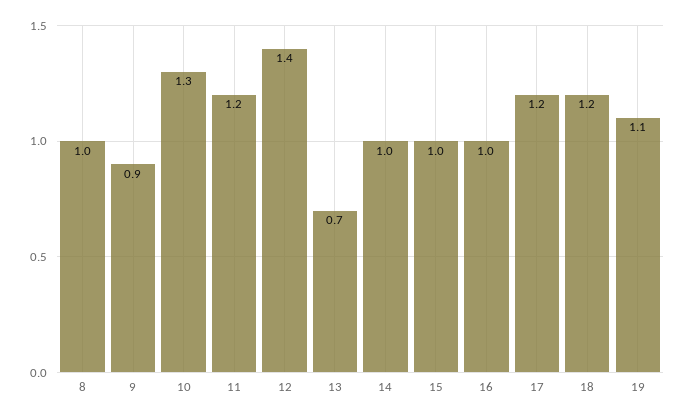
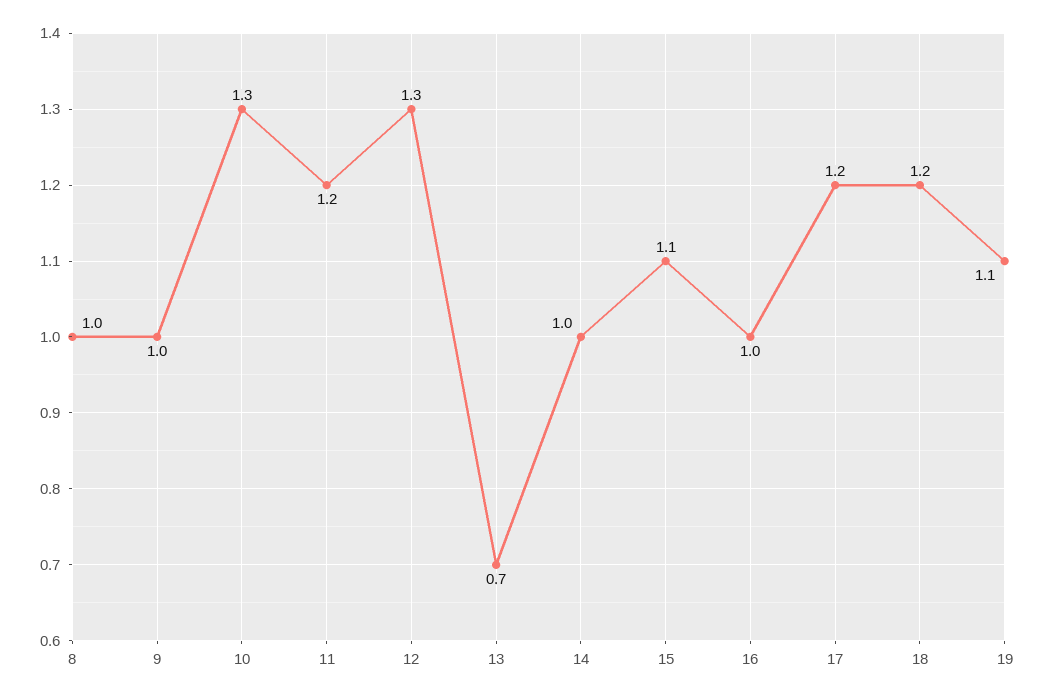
9: 0.9 -> 1
12: 1.4 -> 1.3
15: 1 -> 1.1

